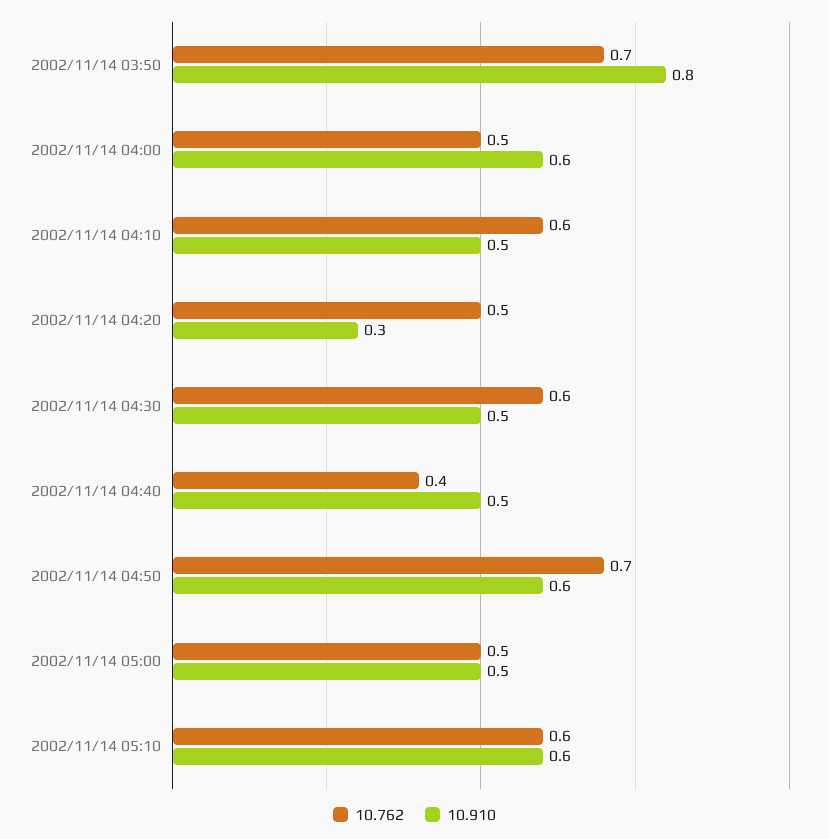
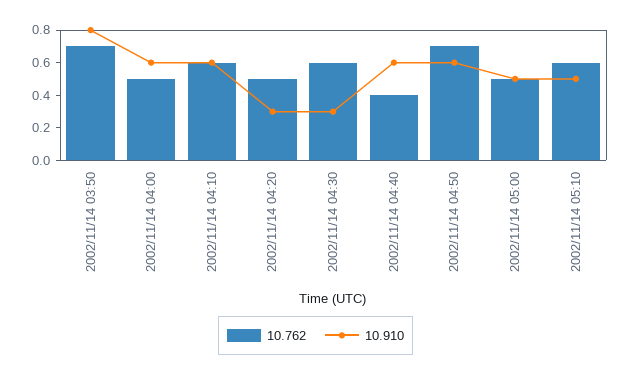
10.910, 2002/11/14 04:10: 0.5 -> 0.6
10.910, 2002/11/14 04:30: 0.5 -> 0.3
10.910, 2002/11/14 04:40: 0.5 -> 0.6
10.910, 2002/11/14 05:10: 0.6 -> 0.5

